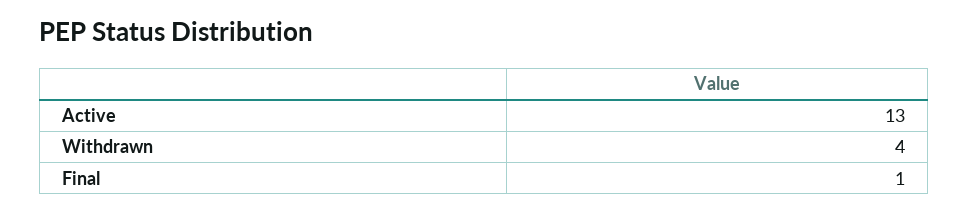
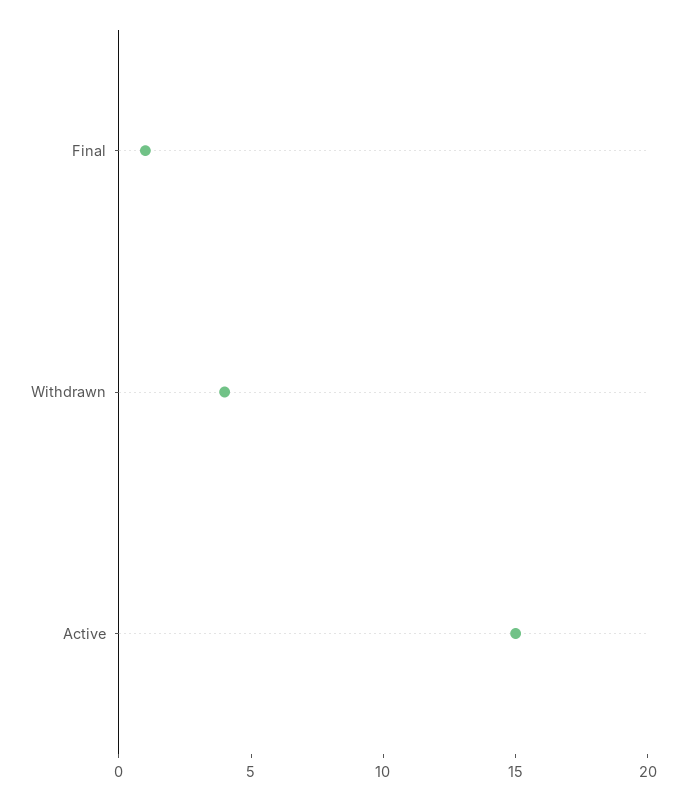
Active: 13 -> 15

